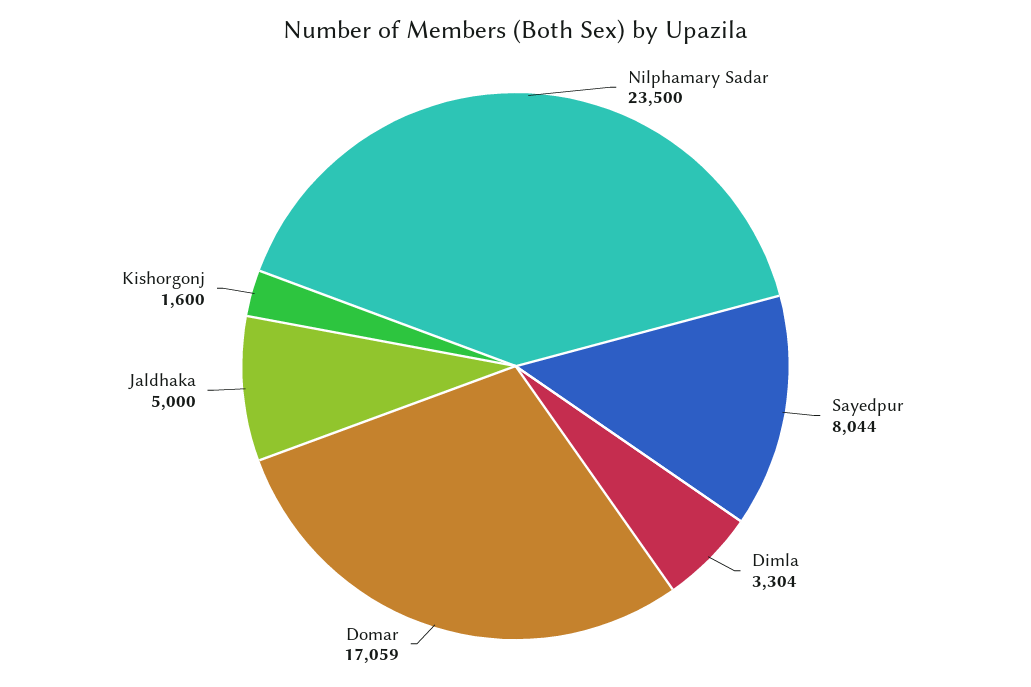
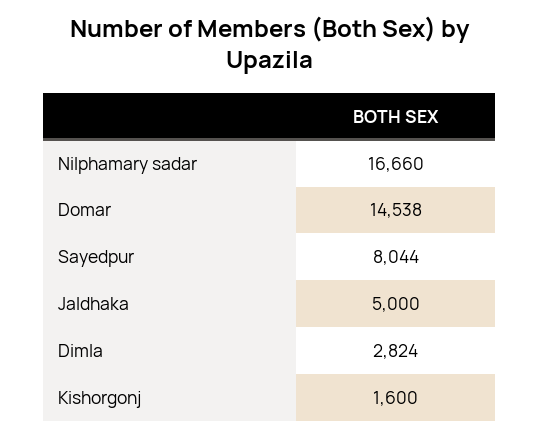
Nilphamary Sadar: 23500 -> 16660
Dimla: 3304 -> 2824
Domar: 17059 -> 14538

